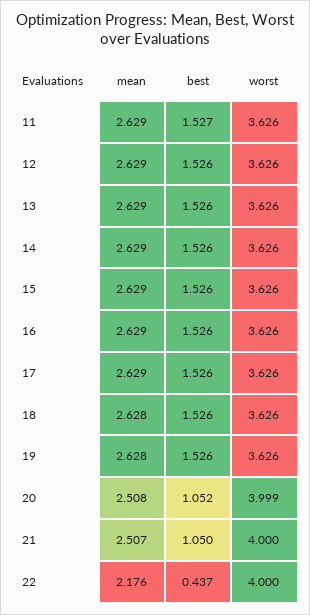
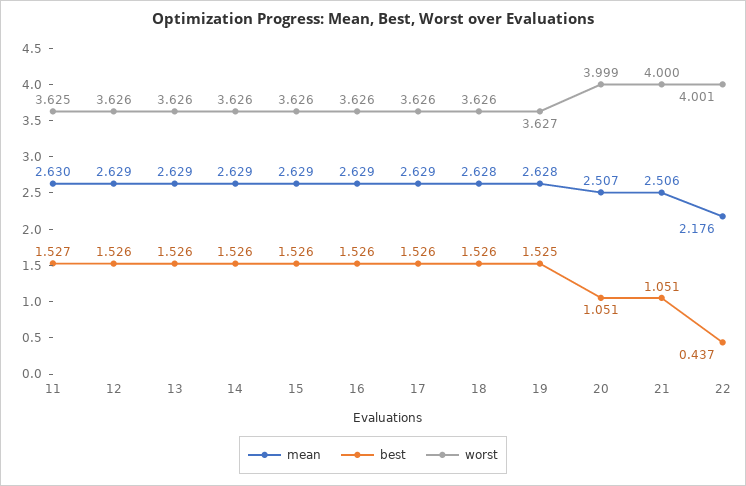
mean, 11: 2.629 -> 2.63
worst, 11: 3.626 -> 3.625
best, 19: 1.526 -> 1.525
worst, 19: 3.626 -> 3.627
mean, 20: 2.508 -> 2.507
best, 20: 1.052 -> 1.051
mean, 21: 2.507 -> 2.506
best, 21: 1.05 -> 1.051
worst, 22: 4 -> 4.001

